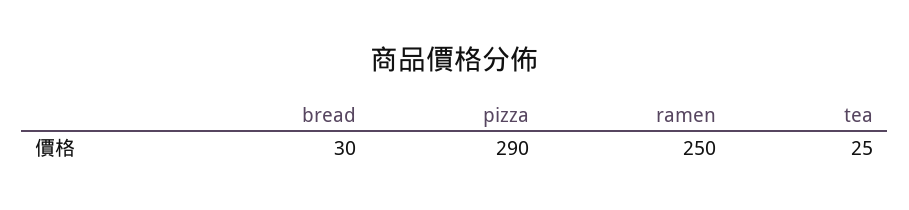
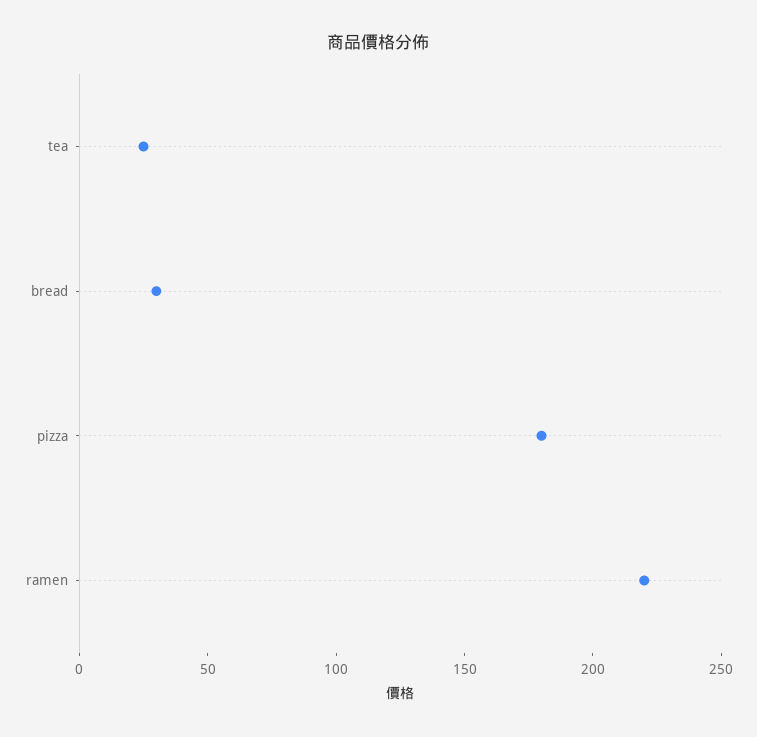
pizza: 290 -> 180
ramen: 250 -> 220

